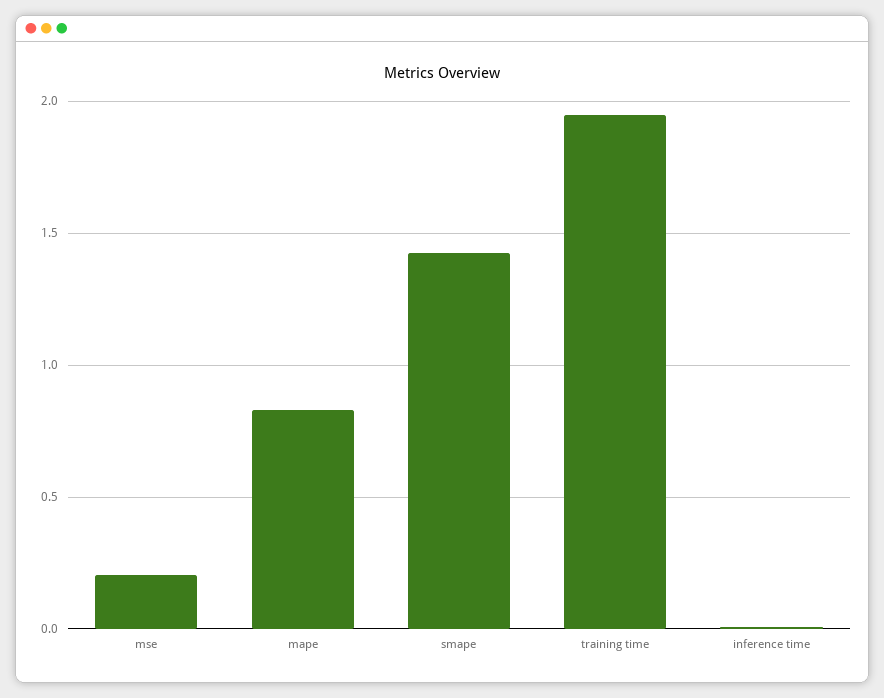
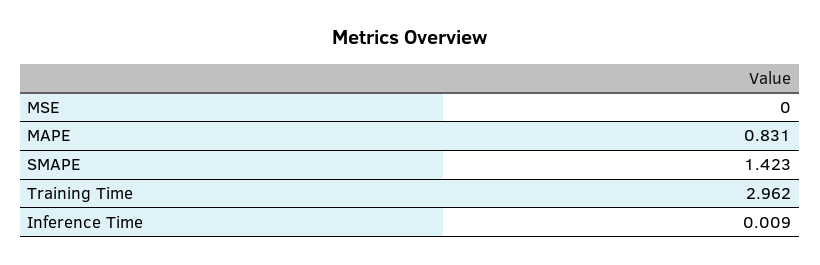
mse: 0.2 -> 0
training time: 1.95 -> 2.962

